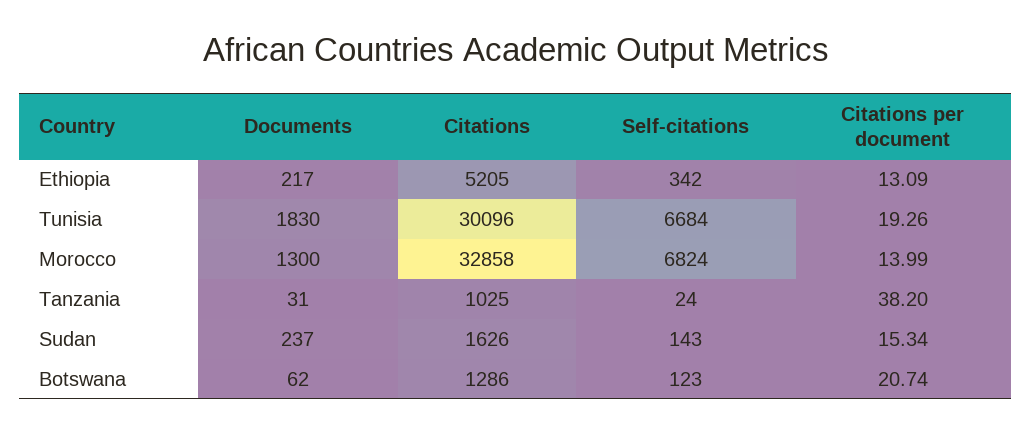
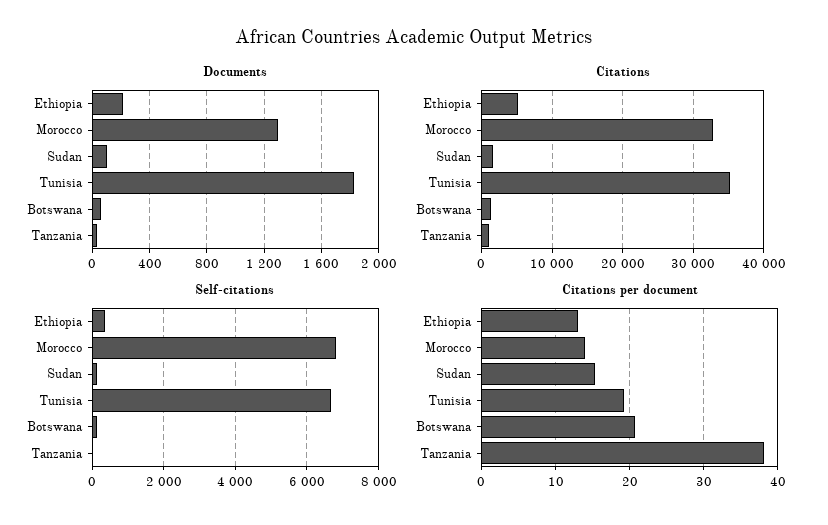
Citations, Tunisia: 30096 -> 35000
Documents, Sudan: 237 -> 100

